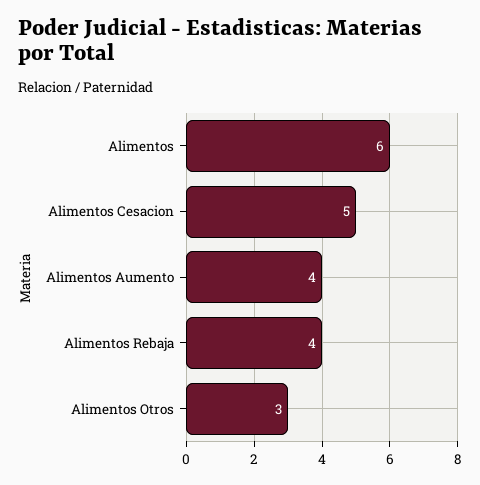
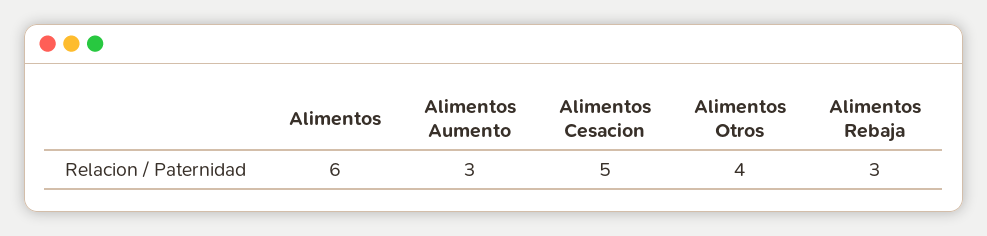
Alimentos Aumento: 4 -> 3
Alimentos Rebaja: 4 -> 3
Alimentos Otros: 3 -> 4

